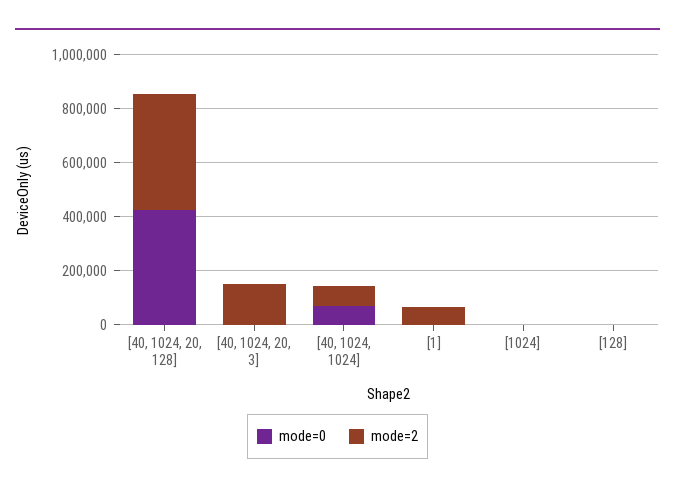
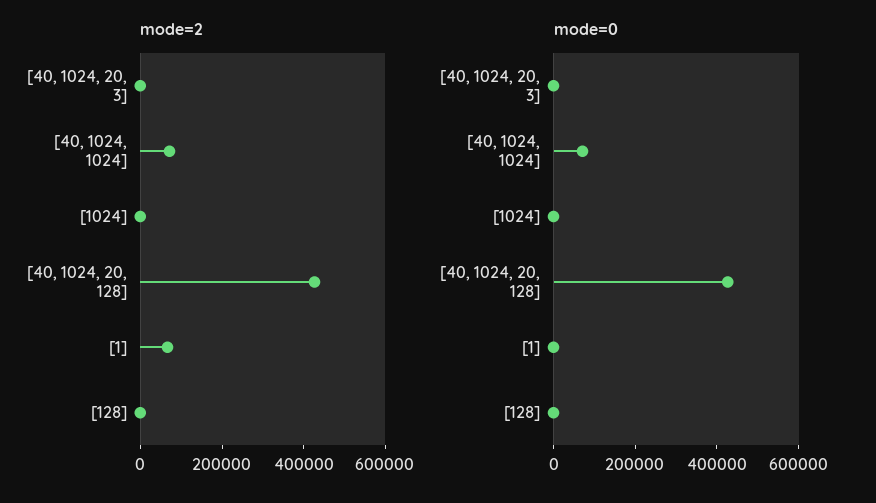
mode=2, [40, 1024, 20, 3]: 150000 -> 0

